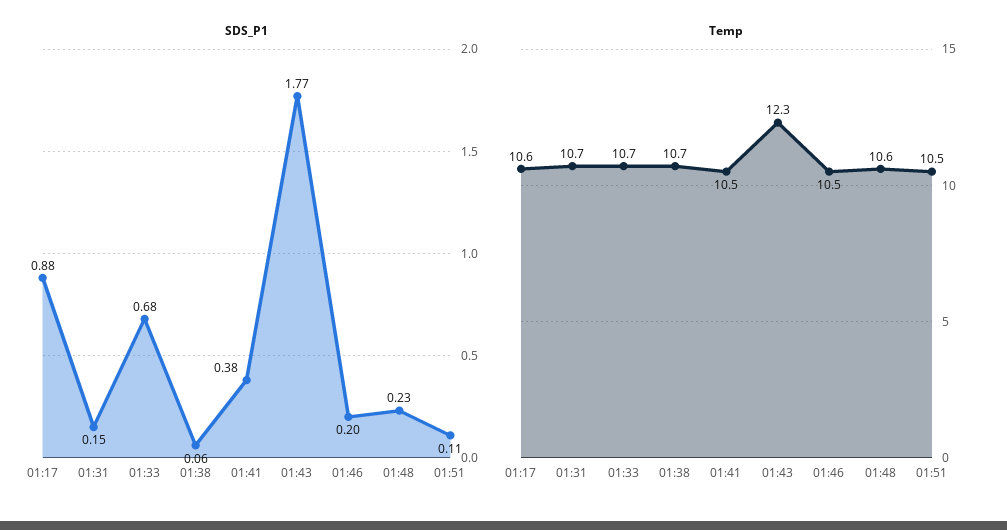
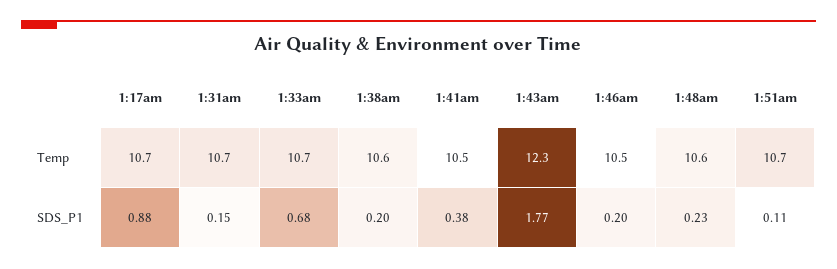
SDS_P1, 01:38: 0.06 -> 0.2
Temp, 01:17: 10.6 -> 10.7
Temp, 01:38: 10.7 -> 10.6
Temp, 01:51: 10.5 -> 10.7

